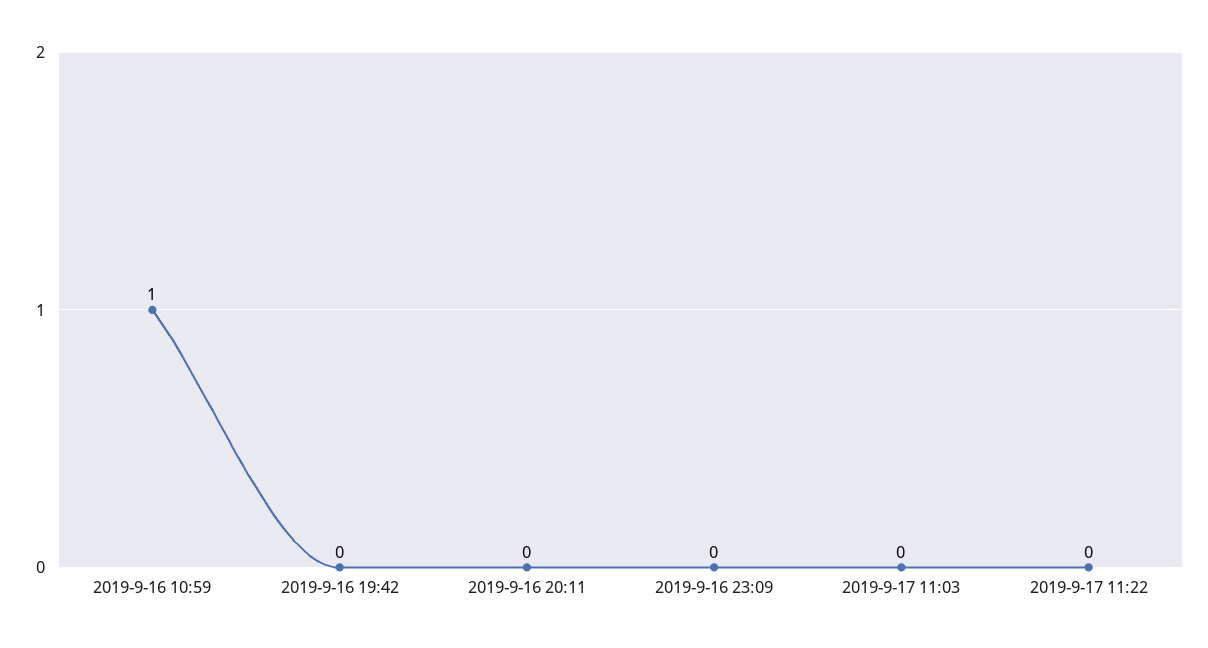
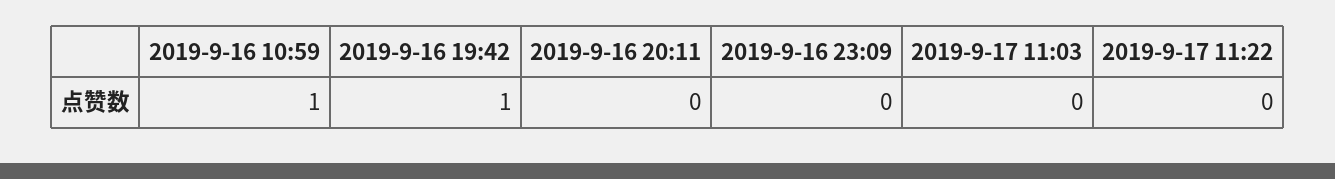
2019-9-16 19:42: 0 -> 1

